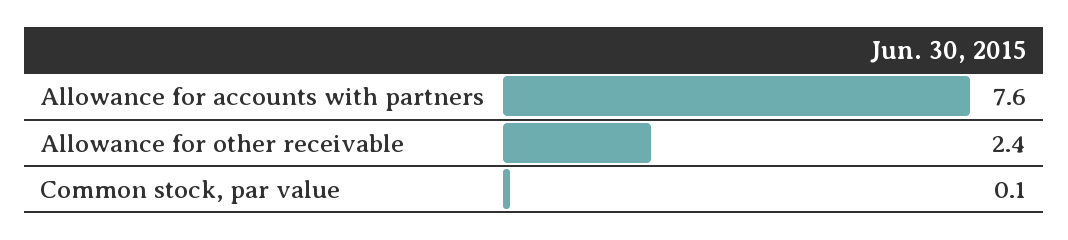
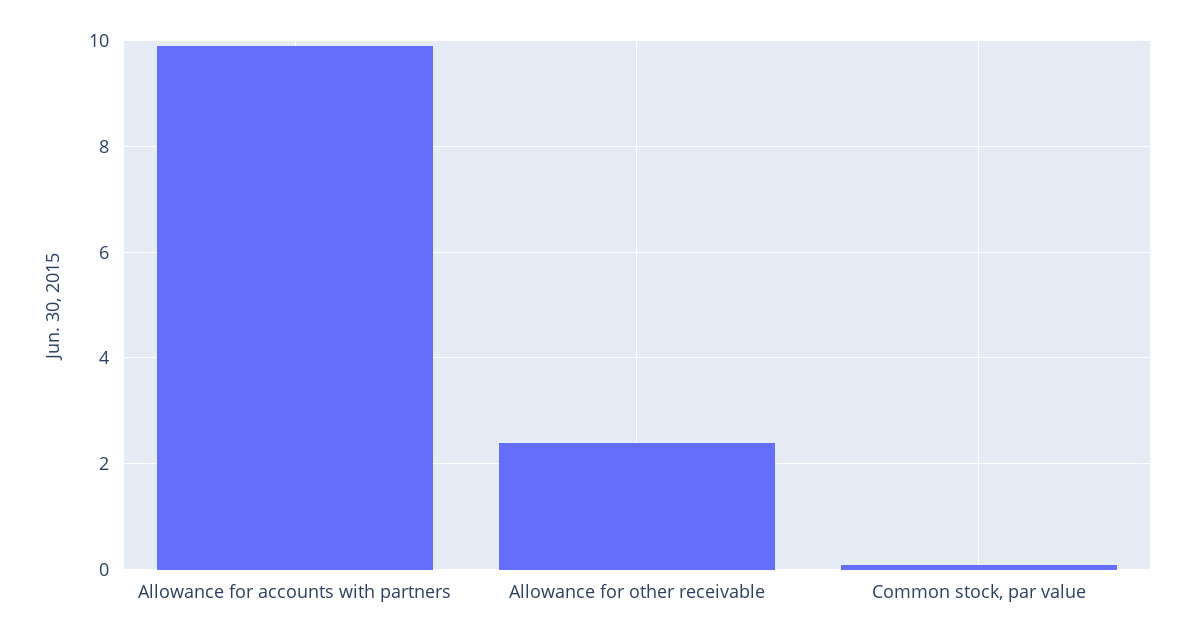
Allowance for accounts with partners: 7.6 -> 10

